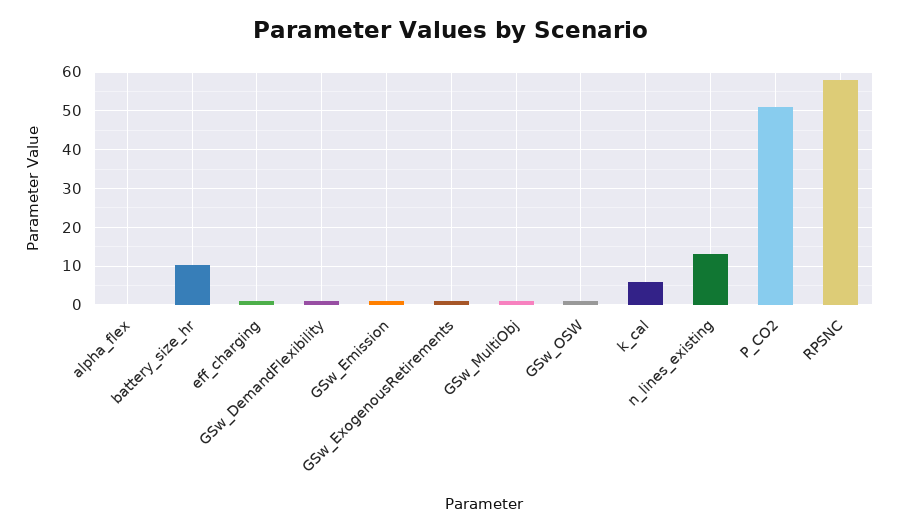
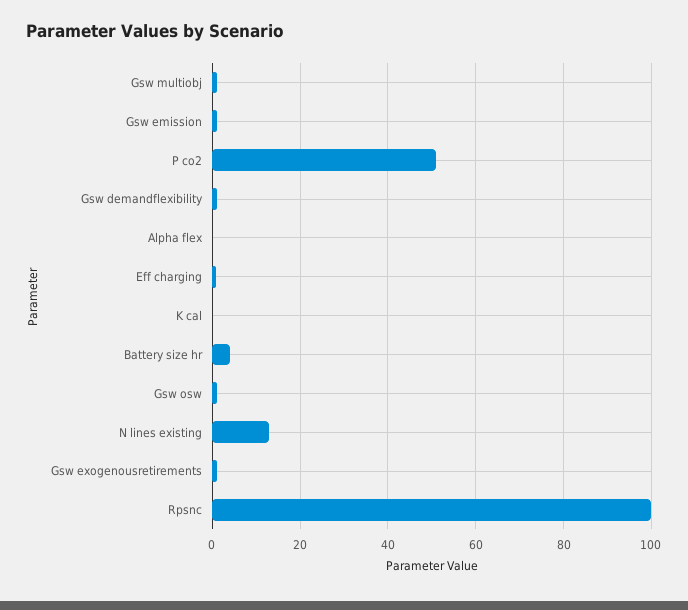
battery_size_hr: 10 -> 4
k_cal: 6 -> 0
RPSNC: 58 -> 100

